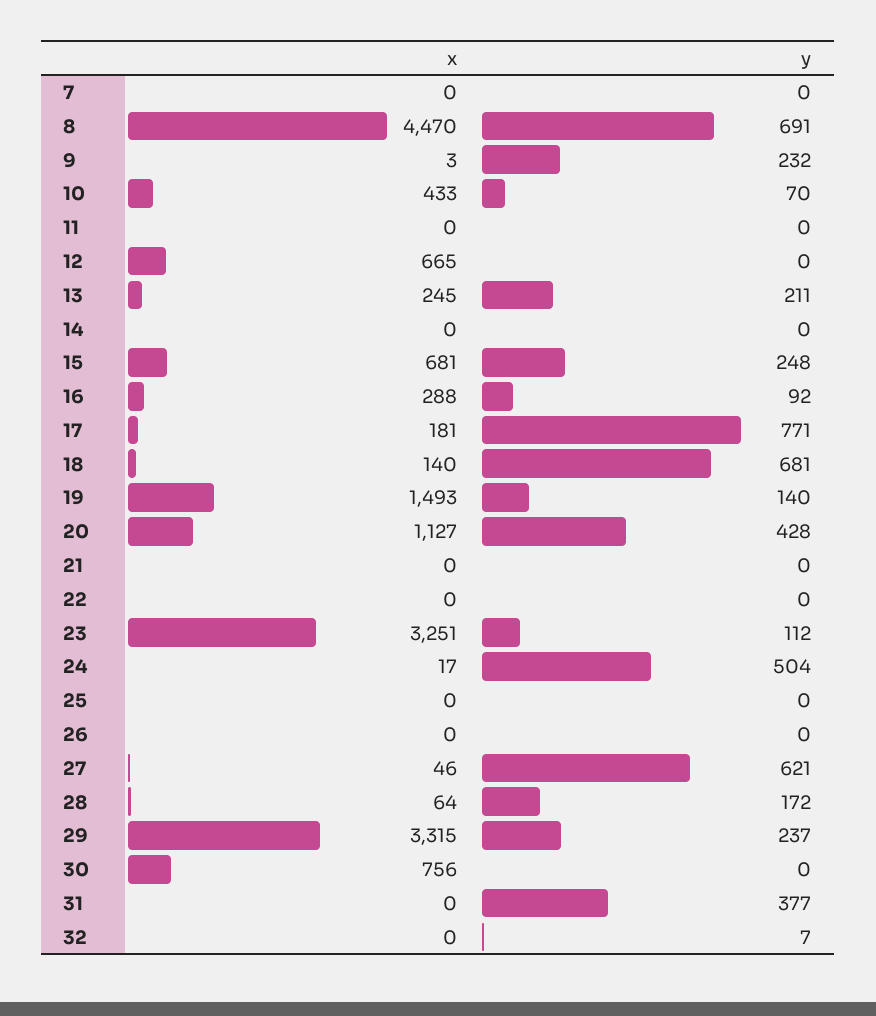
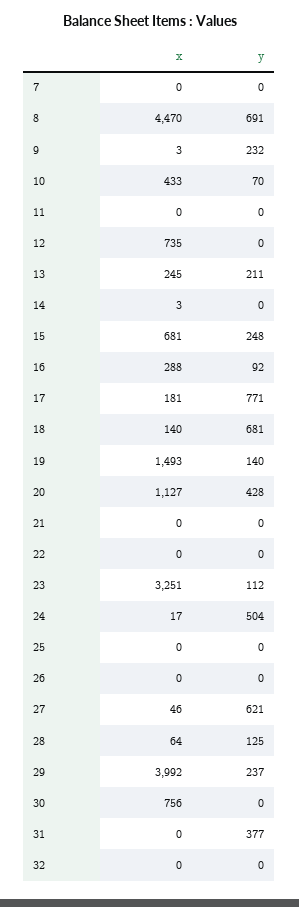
x, 12: 665 -> 735
x, 14: 0 -> 3
y, 28: 172 -> 125
x, 29: 3315 -> 3992
y, 32: 7 -> 0

